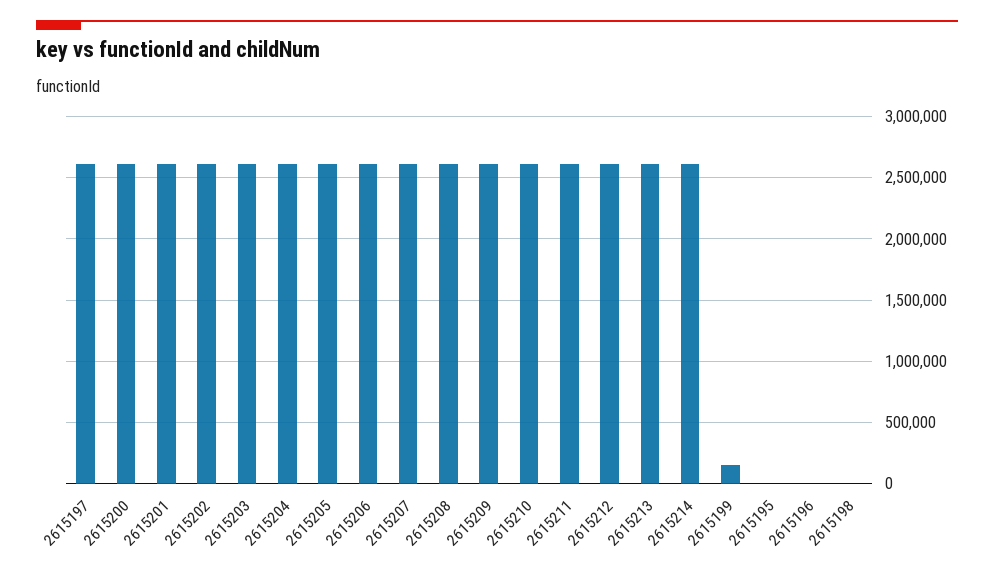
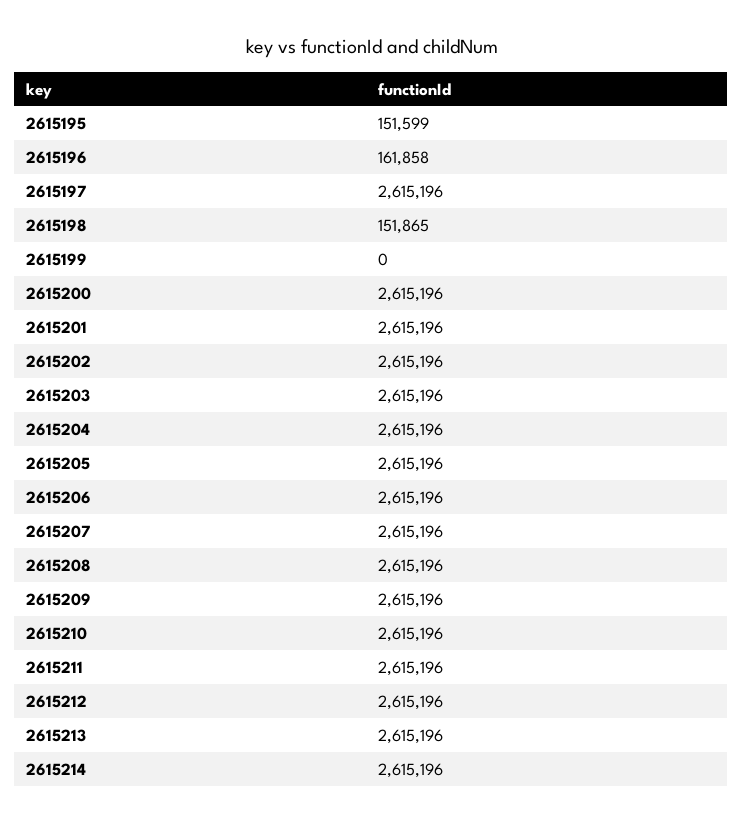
2615199: 150000 -> 0
2615195: 0 -> 151599
2615196: 0 -> 161858
2615198: 0 -> 151865

